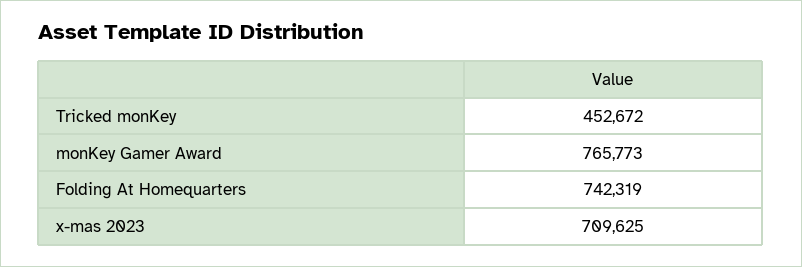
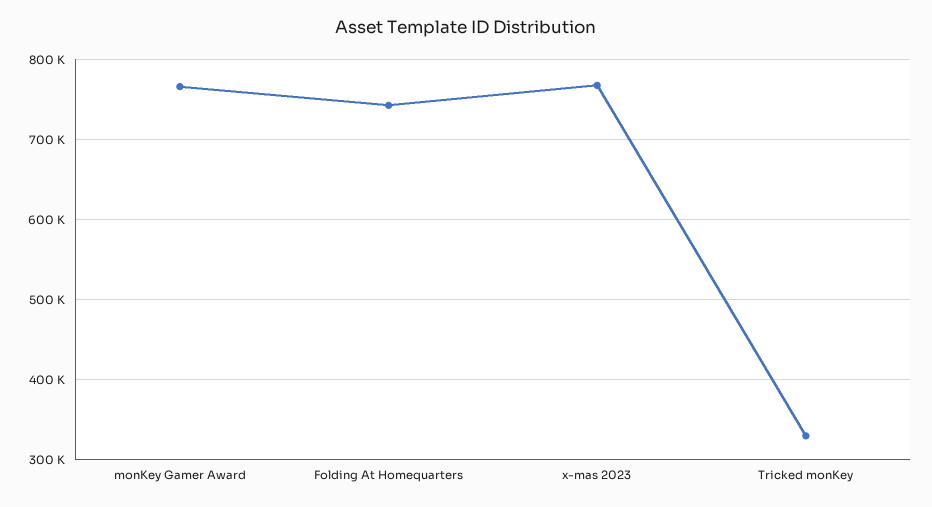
Tricked monKey: 452672 -> 330000
x-mas 2023: 709625 -> 770000

